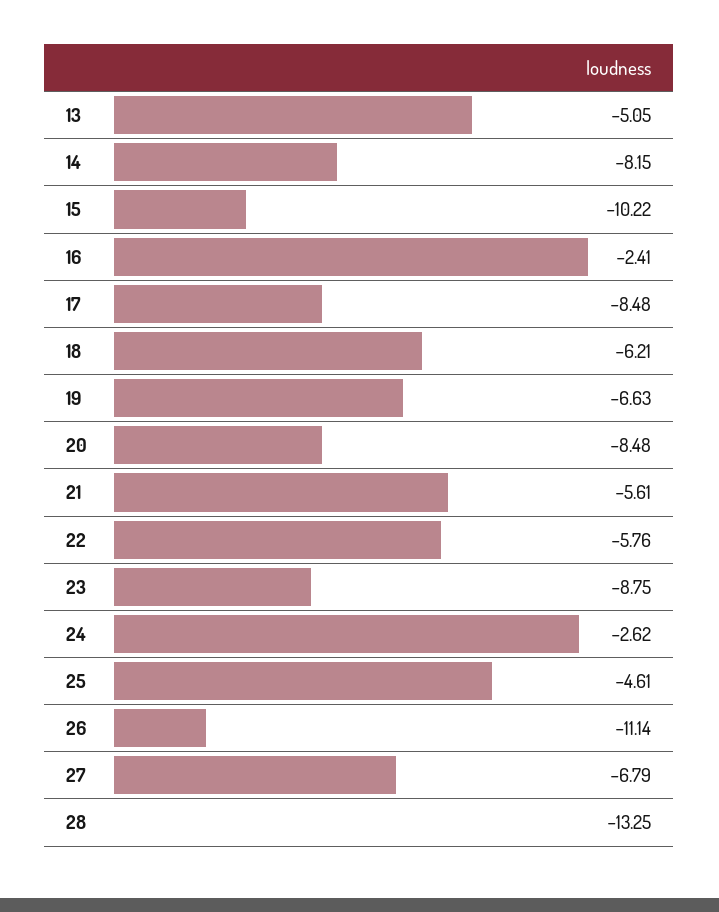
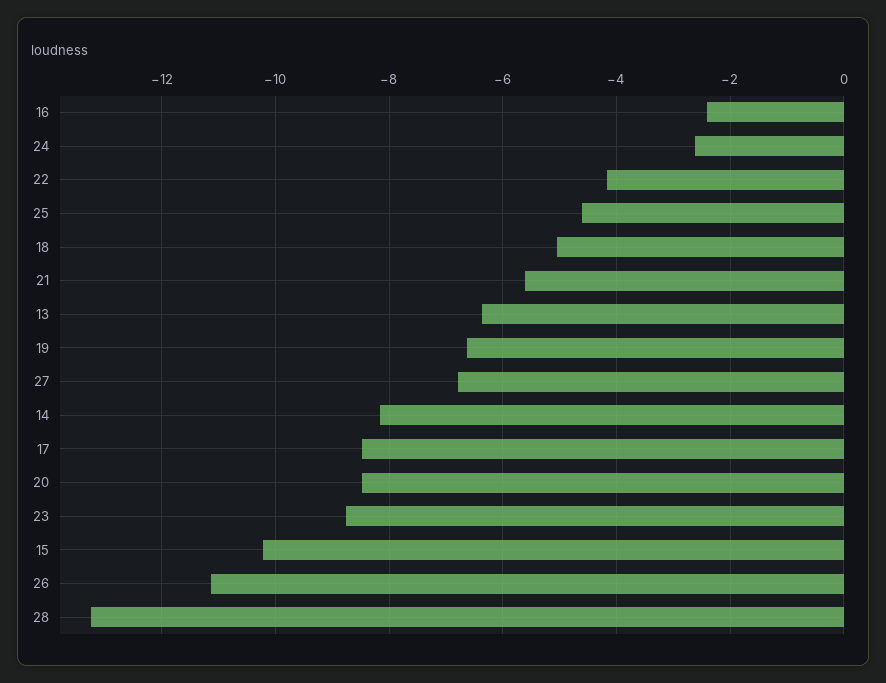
13: -5.05 -> -6.4
18: -6.21 -> -5
22: -5.76 -> -4.2

